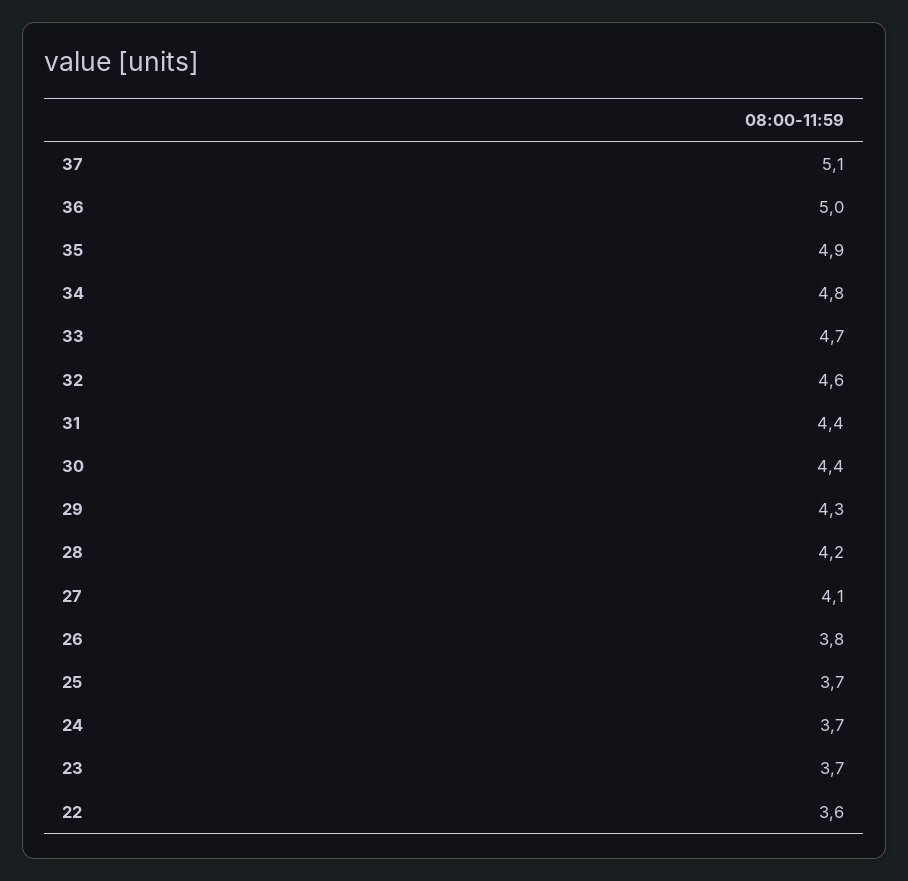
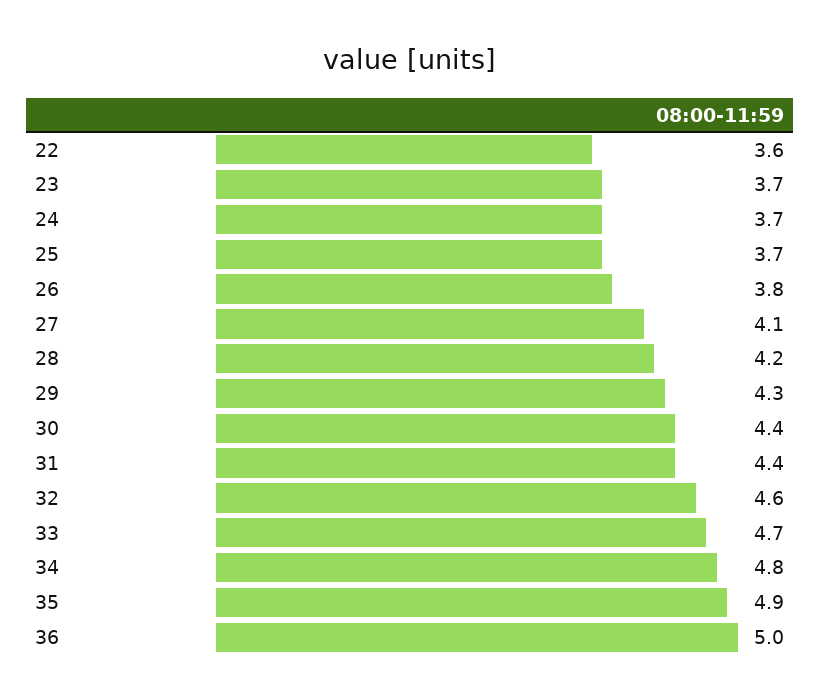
37: 5.1 -> none

